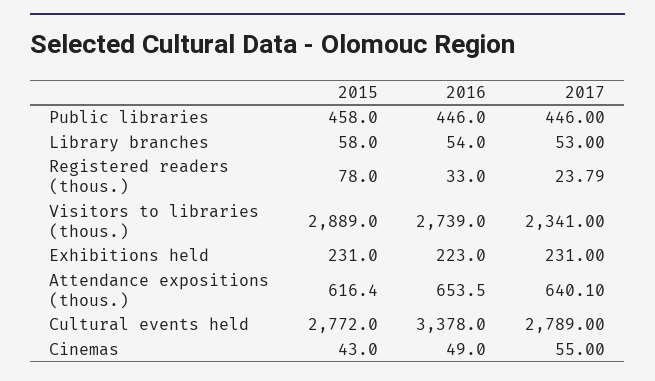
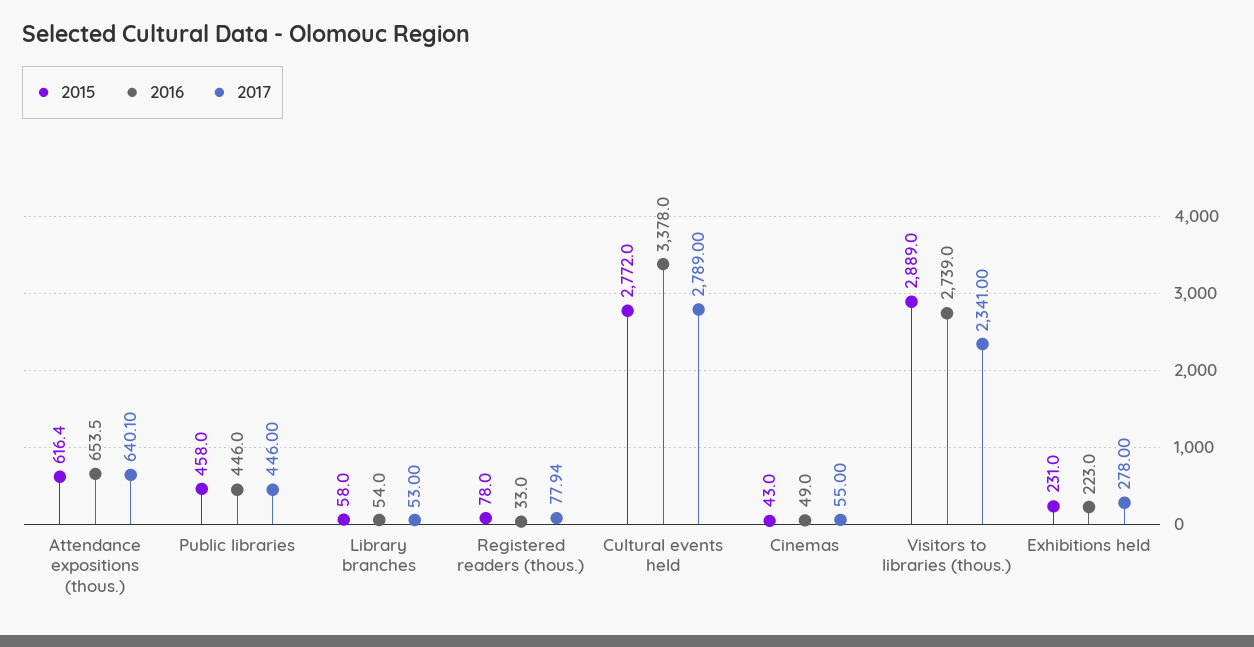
2017, Registered readers (thous.): 23.79 -> 77.94
2017, Exhibitions held: 231 -> 278

